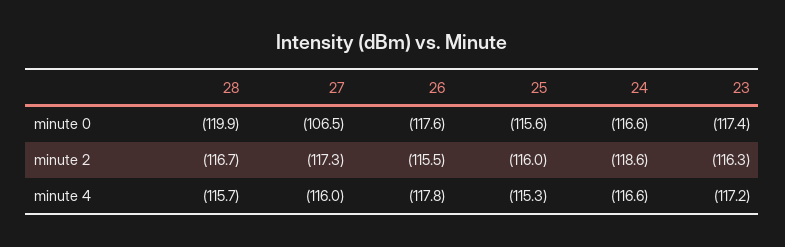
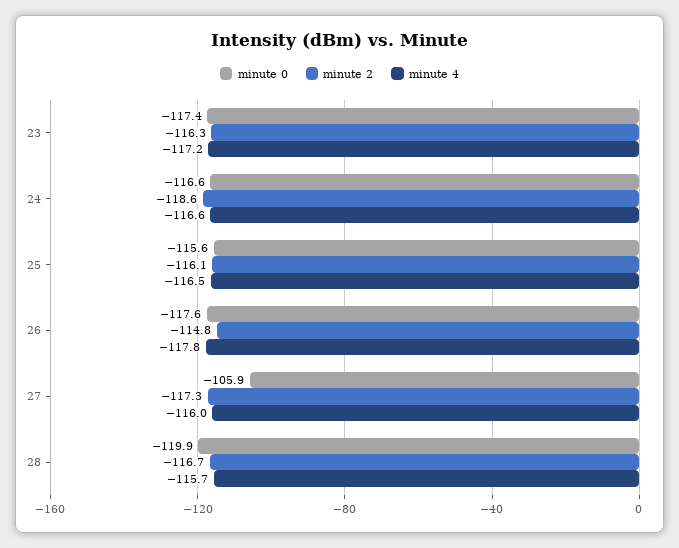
minute 0, 27: -106.5 -> -105.9
minute 2, 26: -115.5 -> -114.8
minute 2, 25: -116 -> -116.1
minute 4, 25: -115.3 -> -116.5

